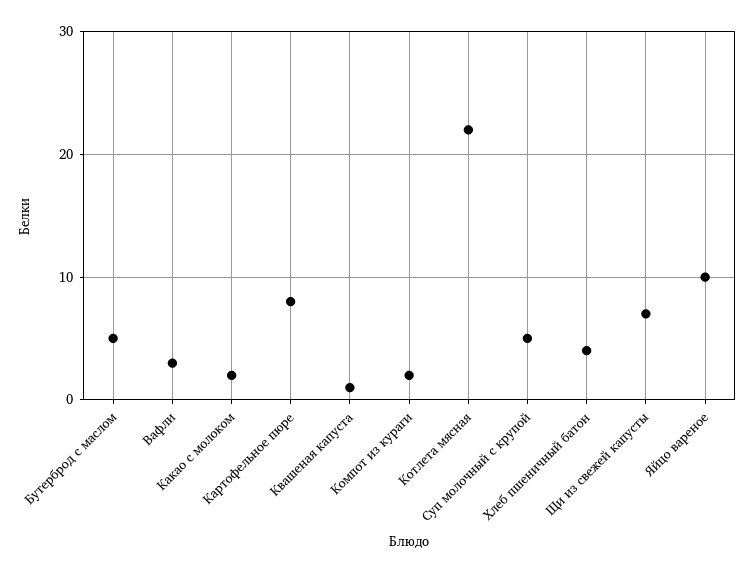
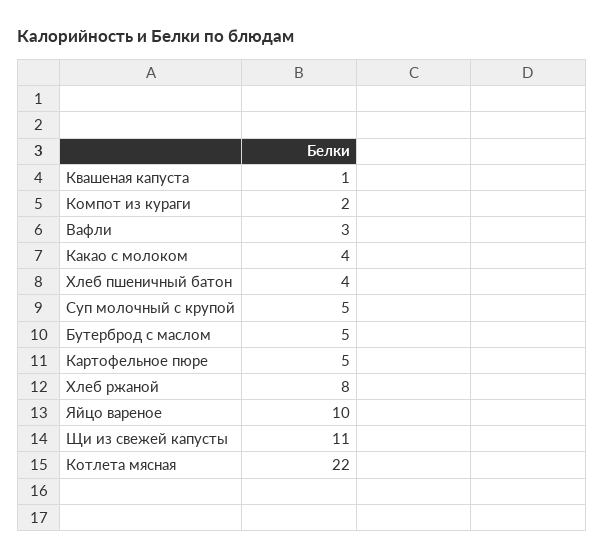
Какао с молоком: 2 -> 4
Картофельное пюре: 8 -> 5
Щи из свежей капусты: 7 -> 11
Хлеб ржаной: none -> 8

